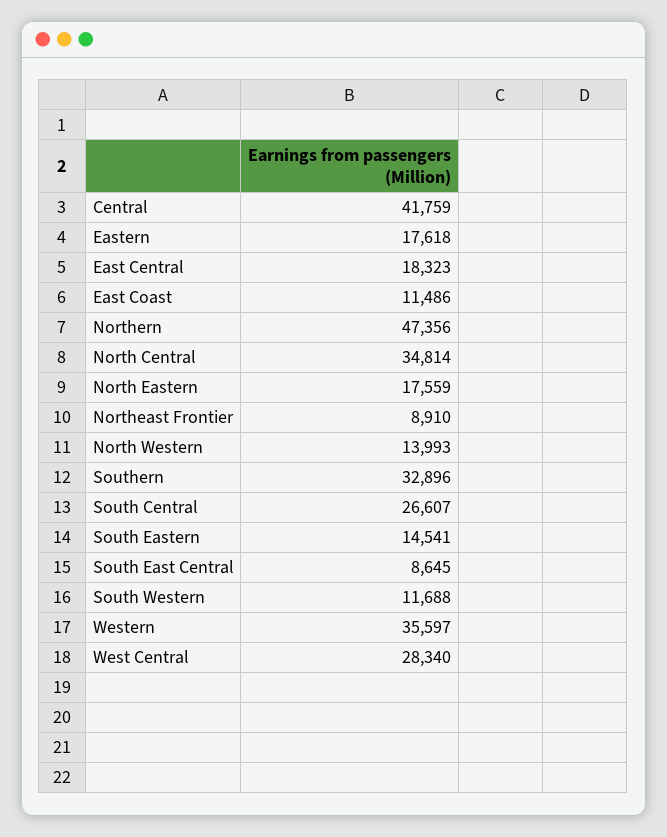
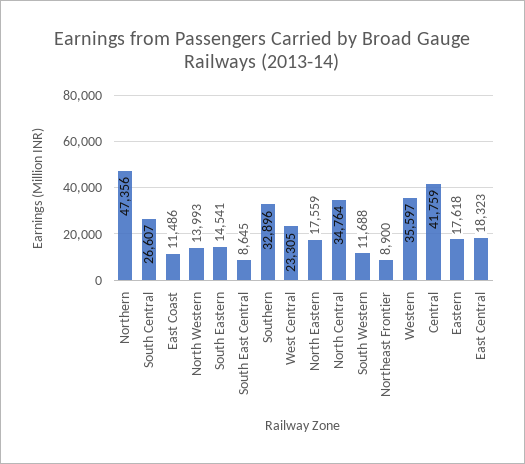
North Central: 34814 -> 34764
Northeast Frontier: 8910 -> 8900
West Central: 28340 -> 23305

